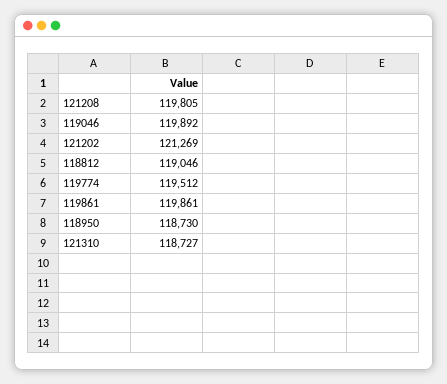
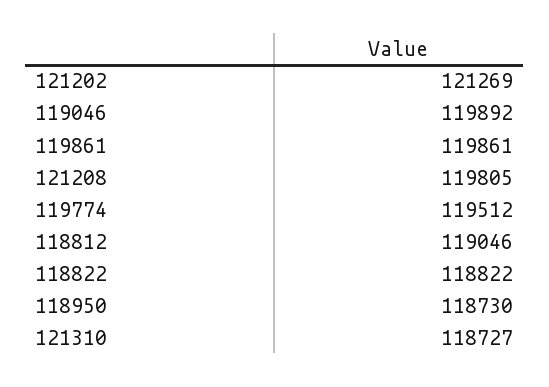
118822: none -> 118822

